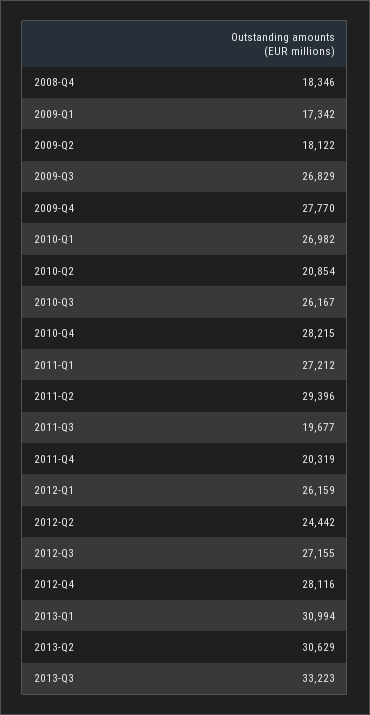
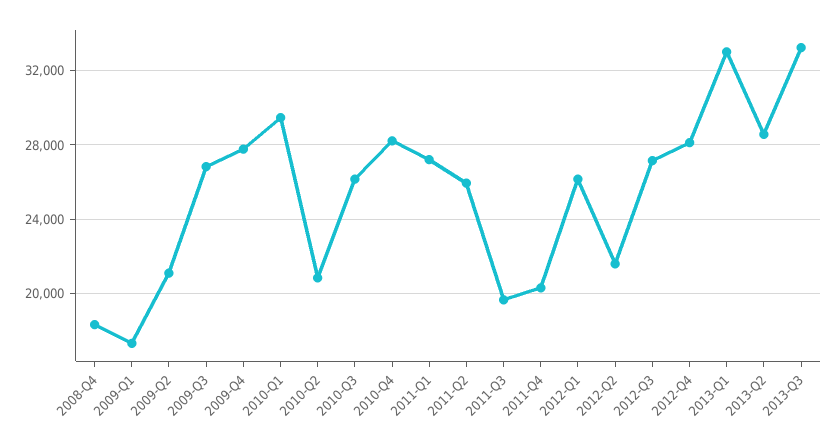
2009-Q2: 18122 -> 21000
2010-Q1: 26982 -> 29500
2011-Q2: 29396 -> 26000
2012-Q2: 24442 -> 21500
2013-Q1: 30994 -> 33000
2013-Q2: 30629 -> 28500

